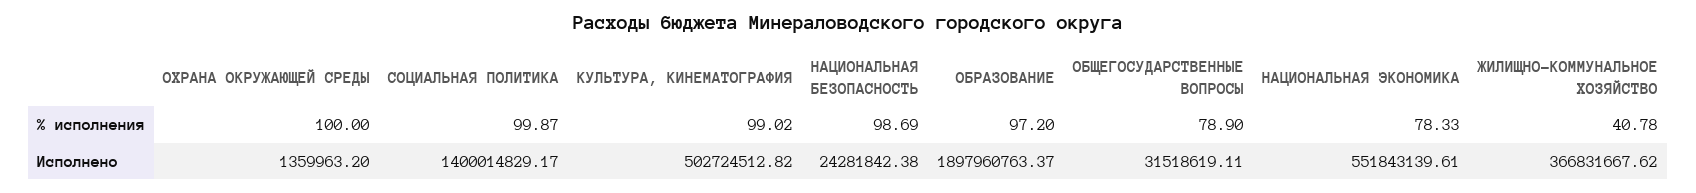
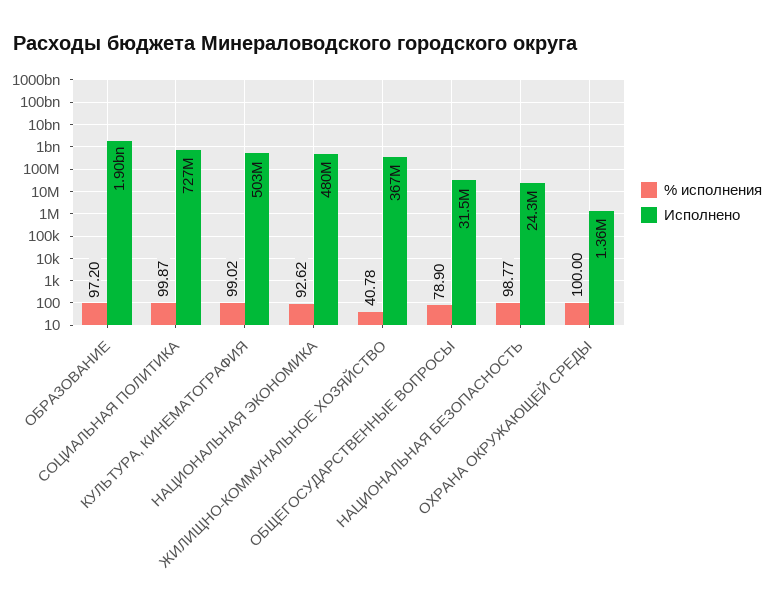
% исполнения, НАЦИОНАЛЬНАЯ БЕЗОПАСНОСТЬ: 98.69 -> 98.77
% исполнения, НАЦИОНАЛЬНАЯ ЭКОНОМИКА: 78.33 -> 92.62
Исполнено, СОЦИАЛЬНАЯ ПОЛИТИКА: 1400014829.17 -> 727000000
Исполнено, НАЦИОНАЛЬНАЯ ЭКОНОМИКА: 551843139.61 -> 480000000

